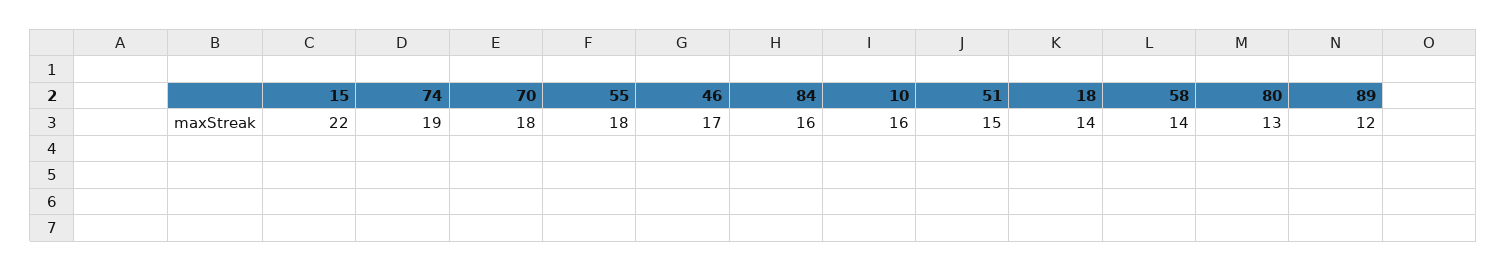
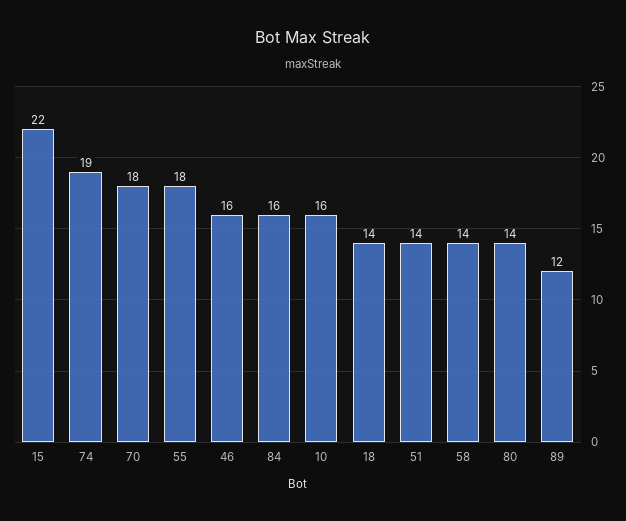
46: 17 -> 16
51: 15 -> 14
80: 13 -> 14

